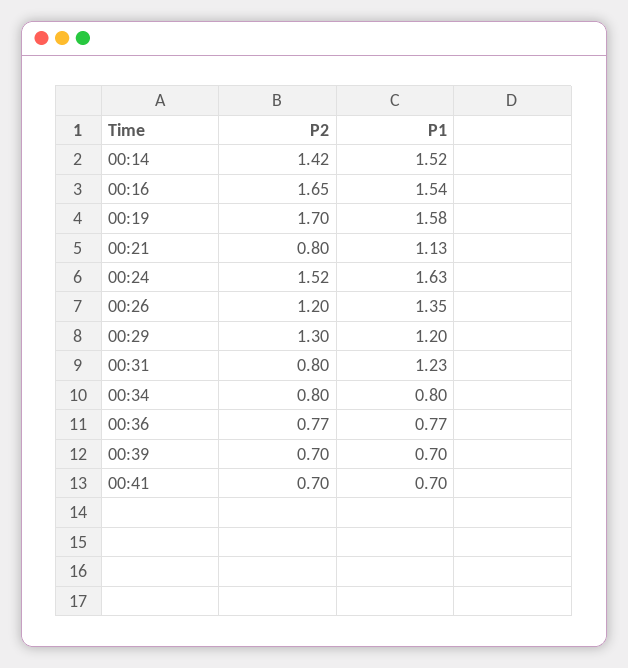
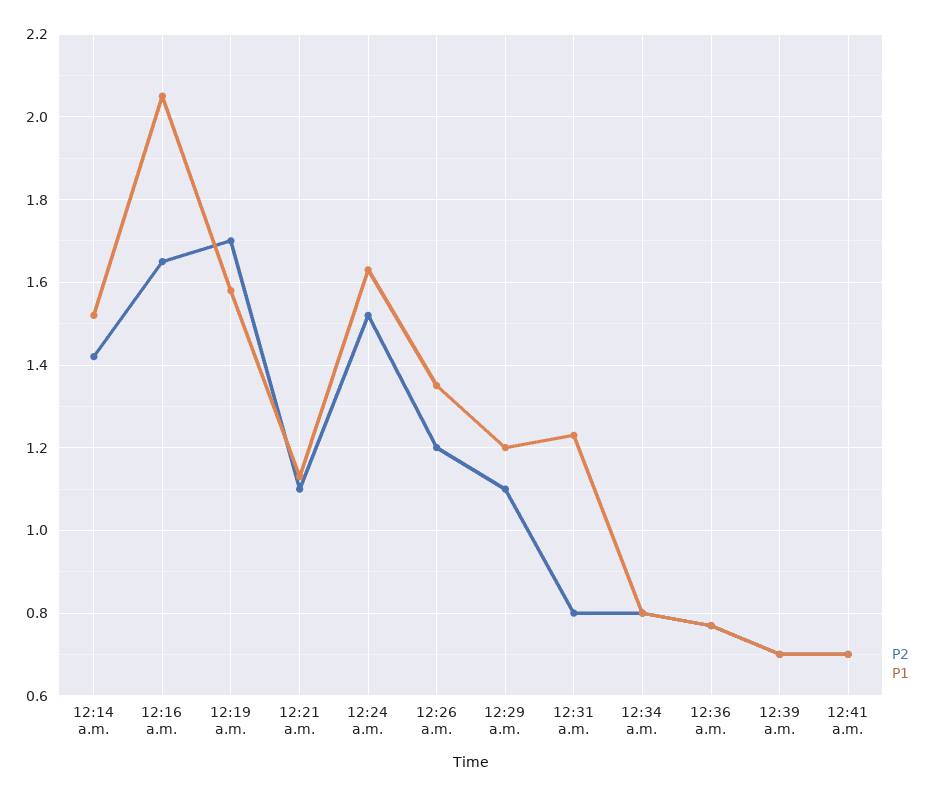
P1, 00:16: 1.54 -> 2.05
P2, 00:21: 0.8 -> 1.1
P2, 00:29: 1.3 -> 1.1

